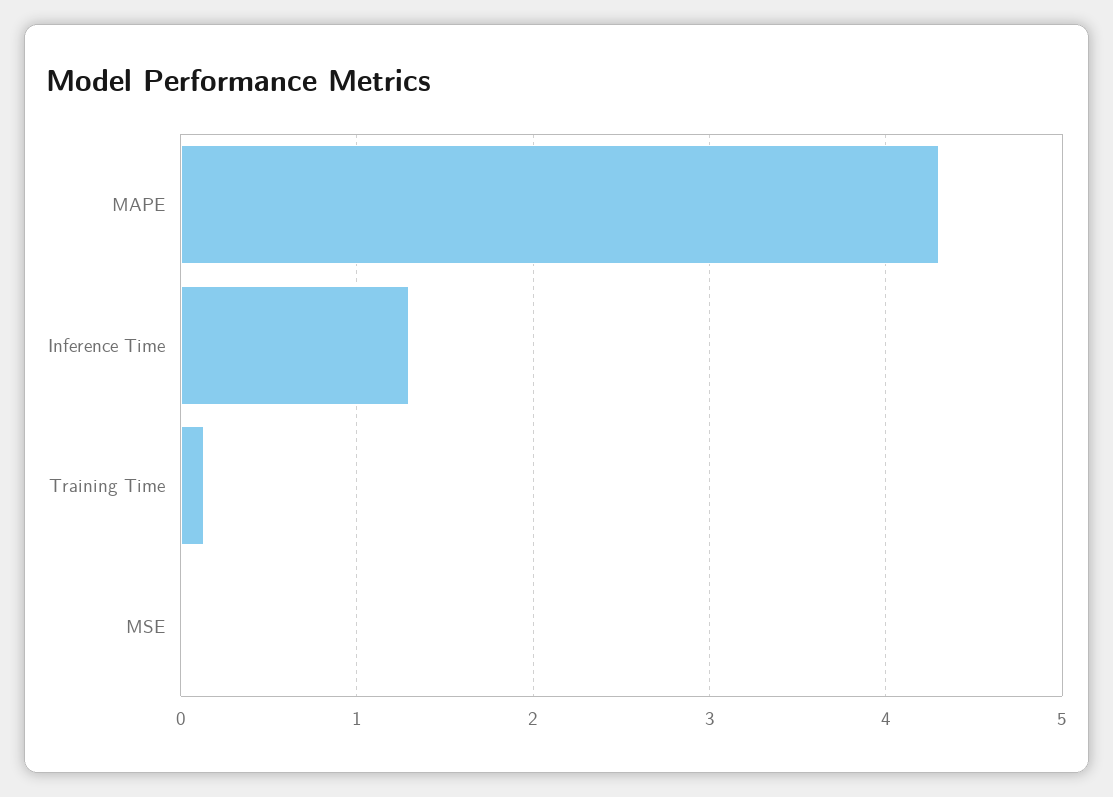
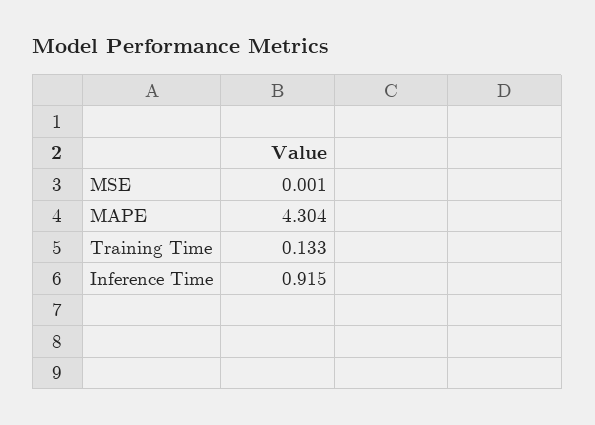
Inference Time: 1.3 -> 0.915

